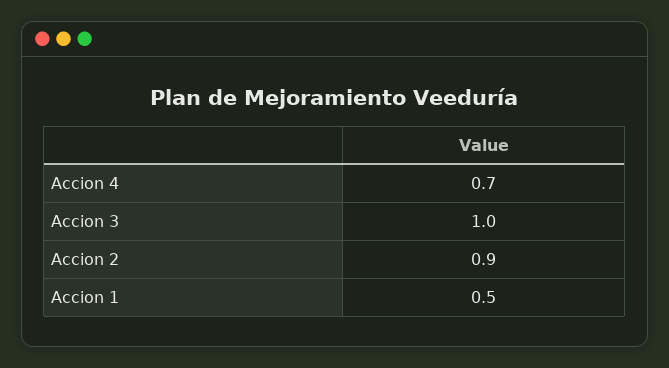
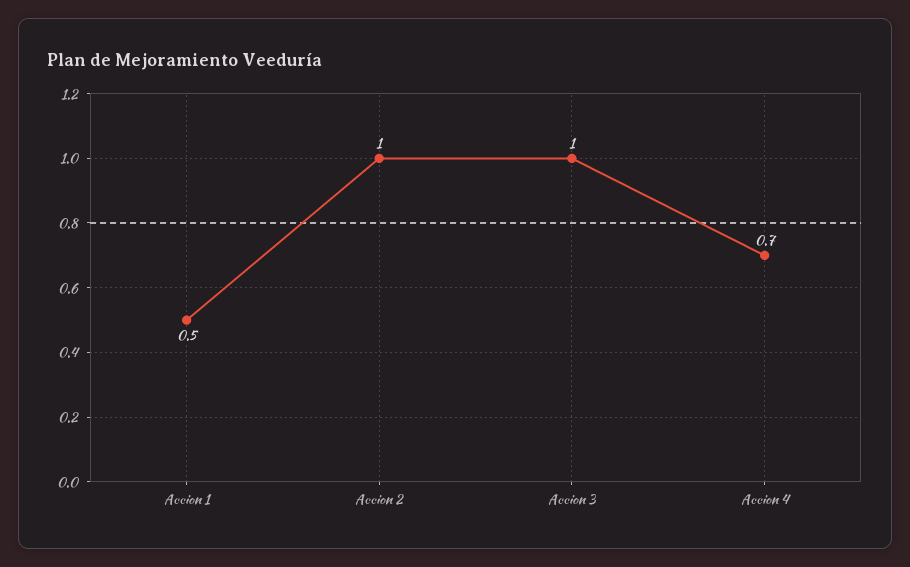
Accion 2: 0.9 -> 1

